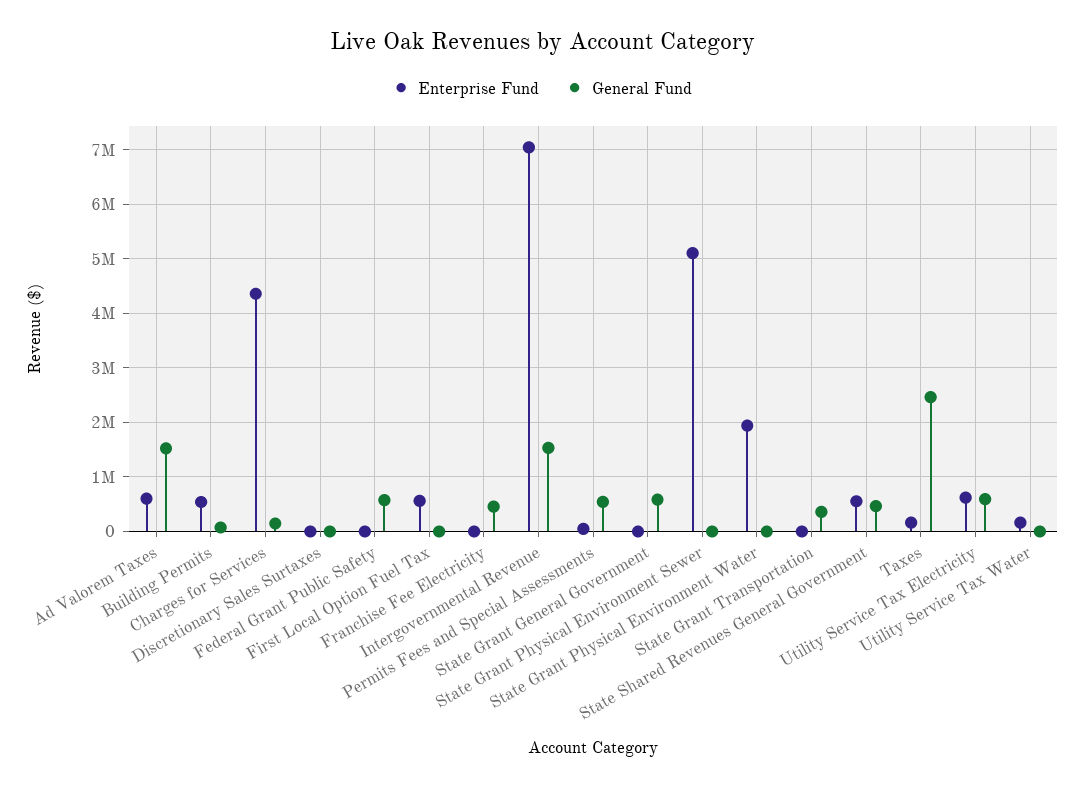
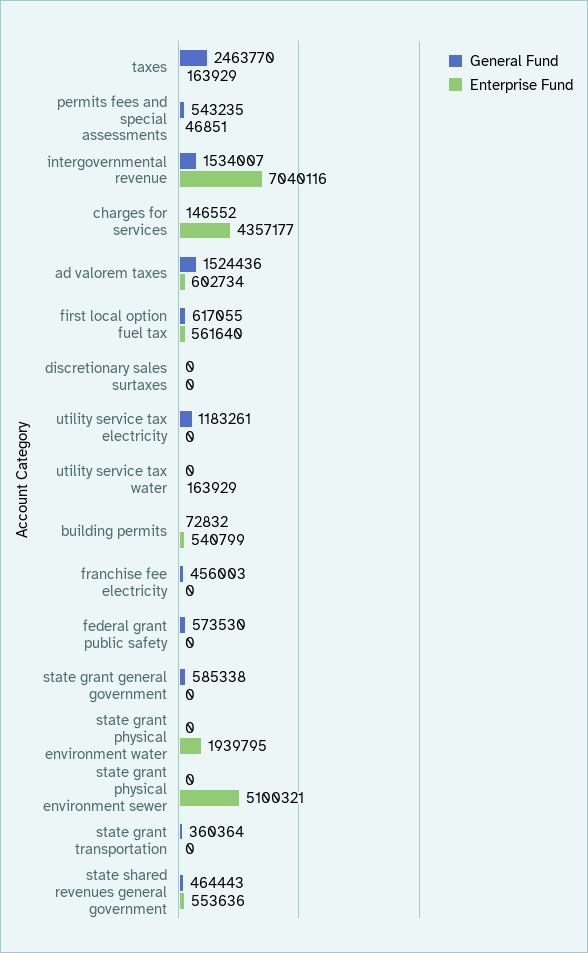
General Fund, First Local Option Fuel Tax: 0 -> 617055
Enterprise Fund, Utility Service Tax Electricity: 600000 -> 0
General Fund, Utility Service Tax Electricity: 600000 -> 1183261

